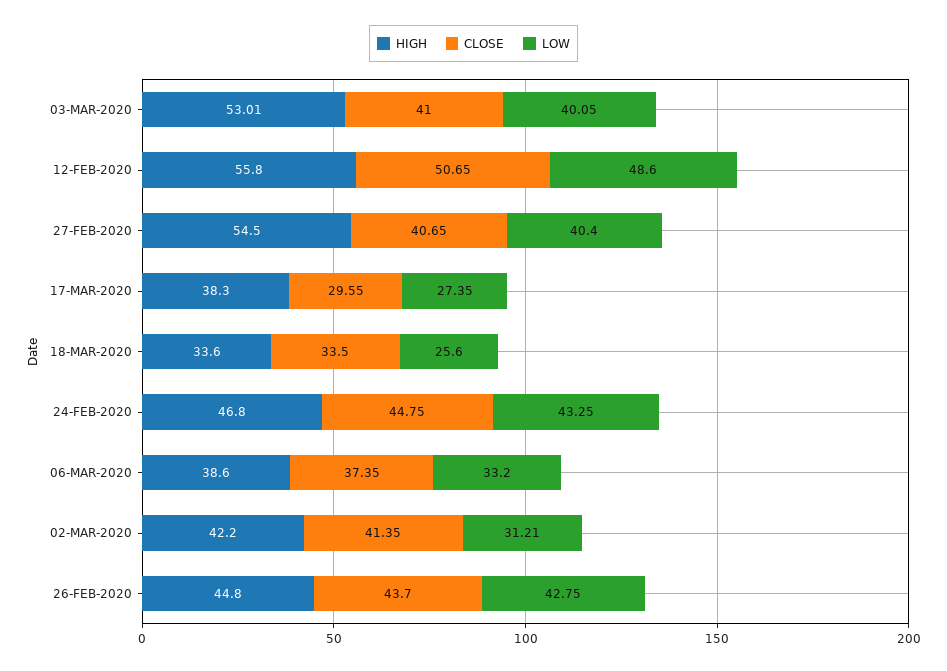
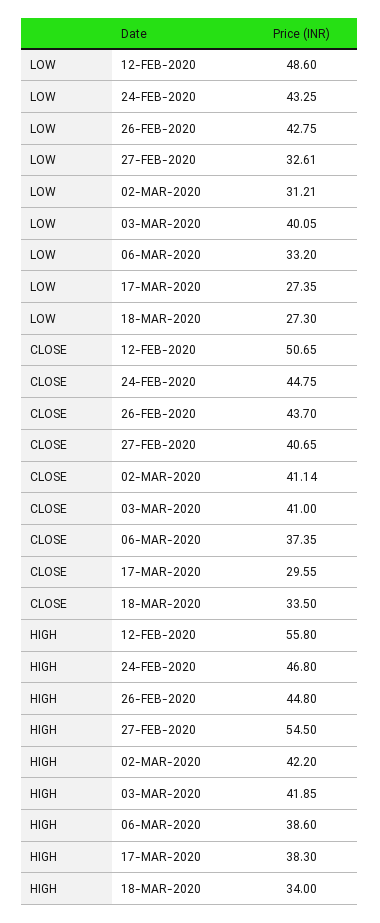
HIGH, 03-MAR-2020: 53.01 -> 41.85
LOW, 27-FEB-2020: 40.4 -> 32.61
HIGH, 18-MAR-2020: 33.6 -> 34
LOW, 18-MAR-2020: 25.6 -> 27.3
CLOSE, 02-MAR-2020: 41.35 -> 41.14

